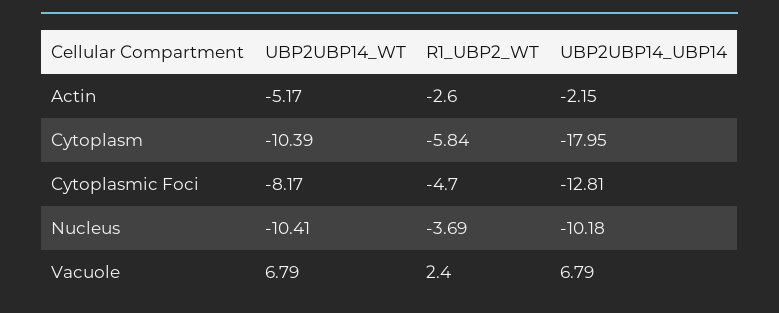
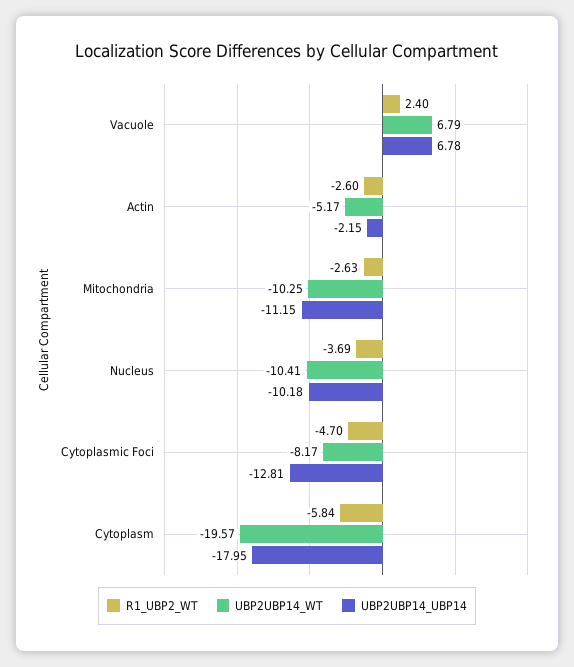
UBP2UBP14_WT, Cytoplasm: -10.39 -> -19.57
UBP2UBP14_UBP14, Vacuole: 6.79 -> 6.78
R1_UBP2_WT, Mitochondria: none -> -2.63
UBP2UBP14_WT, Mitochondria: none -> -10.25
UBP2UBP14_UBP14, Mitochondria: none -> -11.15

